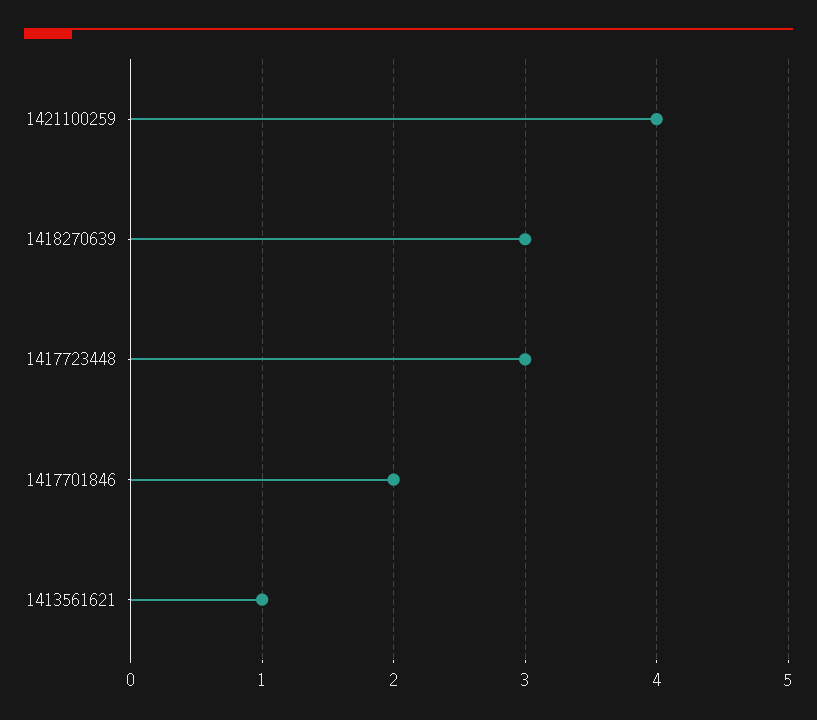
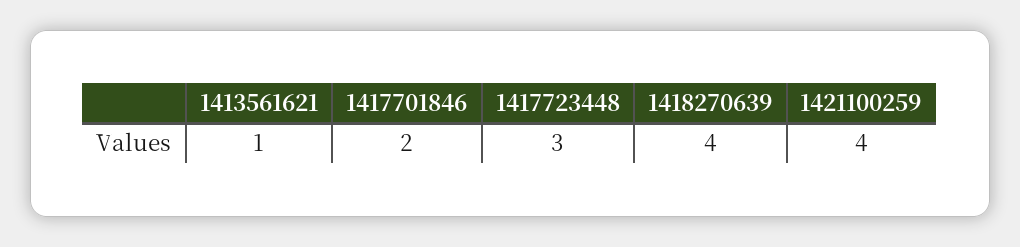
1418270639: 3 -> 4

